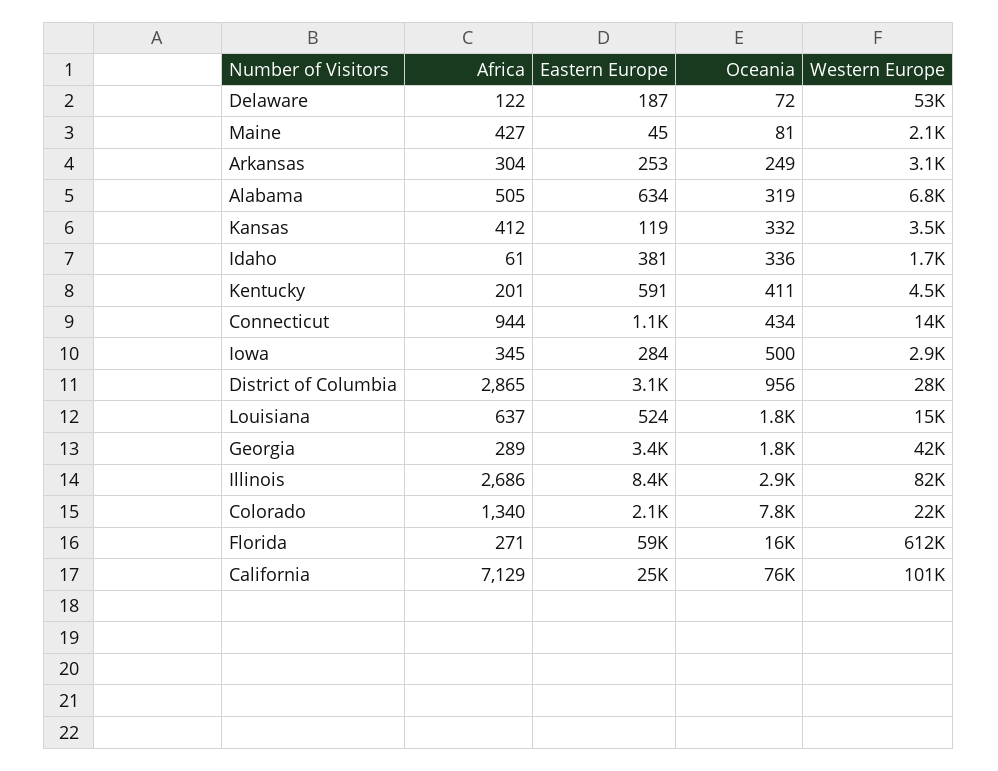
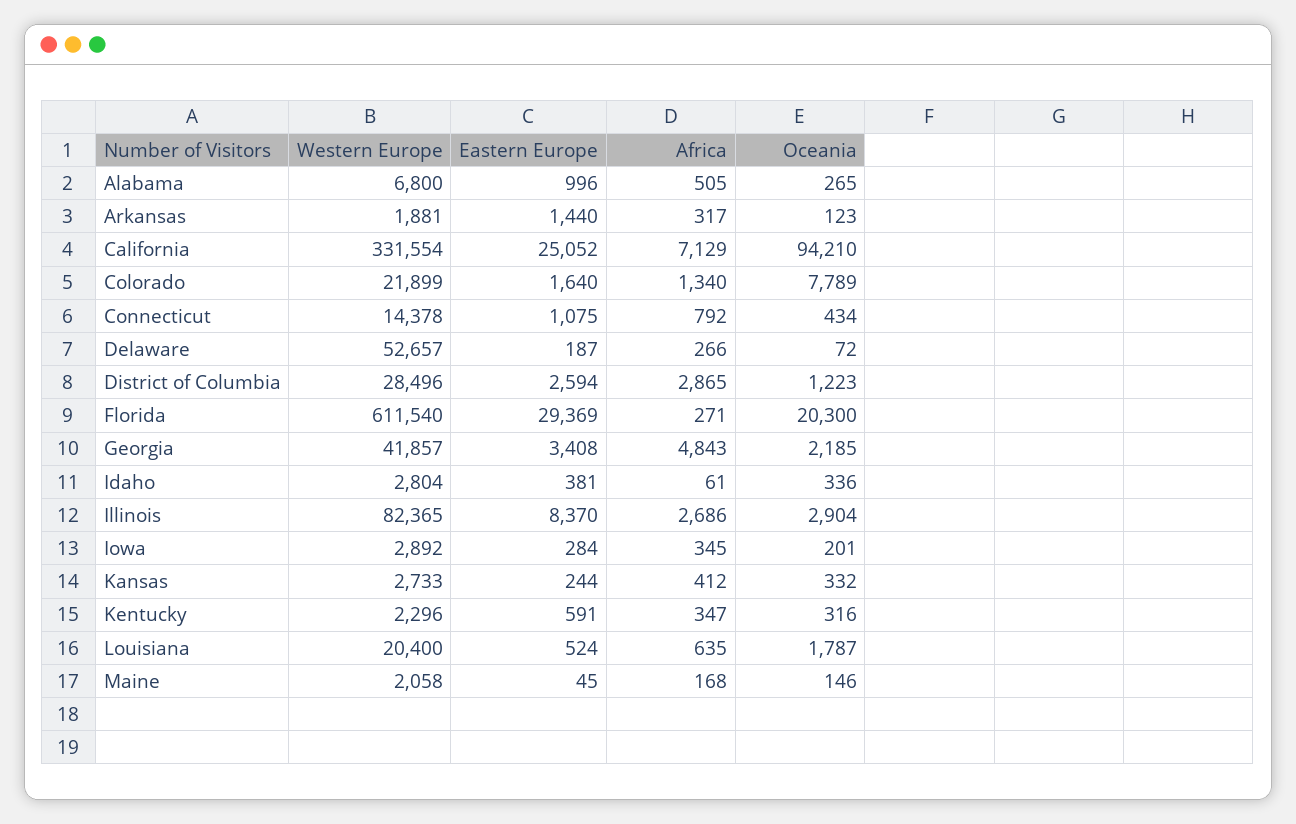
Africa, Delaware: 122 -> 266
Africa, Maine: 427 -> 168
Oceania, Maine: 81 -> 146
Africa, Arkansas: 304 -> 317
Eastern Europe, Arkansas: 253 -> 1440
Oceania, Arkansas: 249 -> 123
Western Europe, Arkansas: 3100 -> 1881
Eastern Europe, Alabama: 634 -> 996
Oceania, Alabama: 319 -> 265
Eastern Europe, Kansas: 119 -> 244
Western Europe, Kansas: 3500 -> 2733
Western Europe, Idaho: 1700 -> 2804
Africa, Kentucky: 201 -> 347
Oceania, Kentucky: 411 -> 316
Western Europe, Kentucky: 4500 -> 2296
Africa, Connecticut: 944 -> 792
Oceania, Iowa: 500 -> 201
Eastern Europe, District of Columbia: 3100 -> 2594
Oceania, District of Columbia: 956 -> 1223
Africa, Louisiana: 637 -> 635
Western Europe, Louisiana: 15000 -> 20400
Africa, Georgia: 289 -> 4843
Oceania, Georgia: 1800 -> 2185
Eastern Europe, Colorado: 2100 -> 1640
Eastern Europe, Florida: 59000 -> 29369
Oceania, Florida: 16000 -> 20300
Oceania, California: 76000 -> 94210
Western Europe, California: 101000 -> 331554

